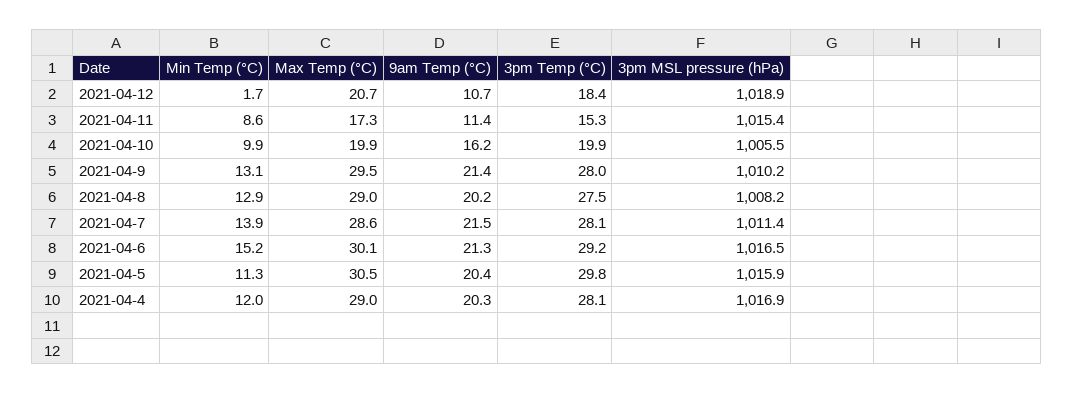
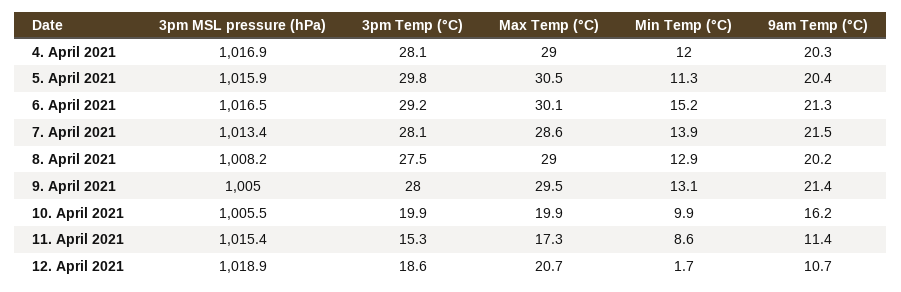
3pm Temp (°C), 2021-04-12: 18.4 -> 18.6
3pm MSL pressure (hPa), 2021-04-9: 1010.2 -> 1005
3pm MSL pressure (hPa), 2021-04-7: 1011.4 -> 1013.4

